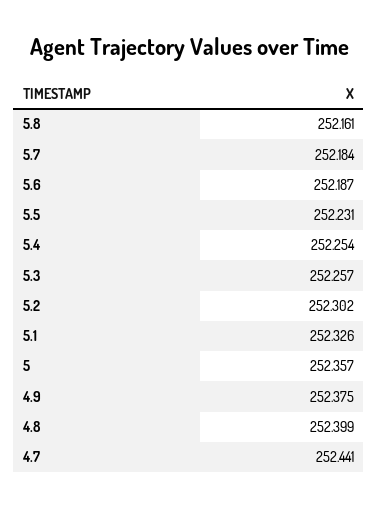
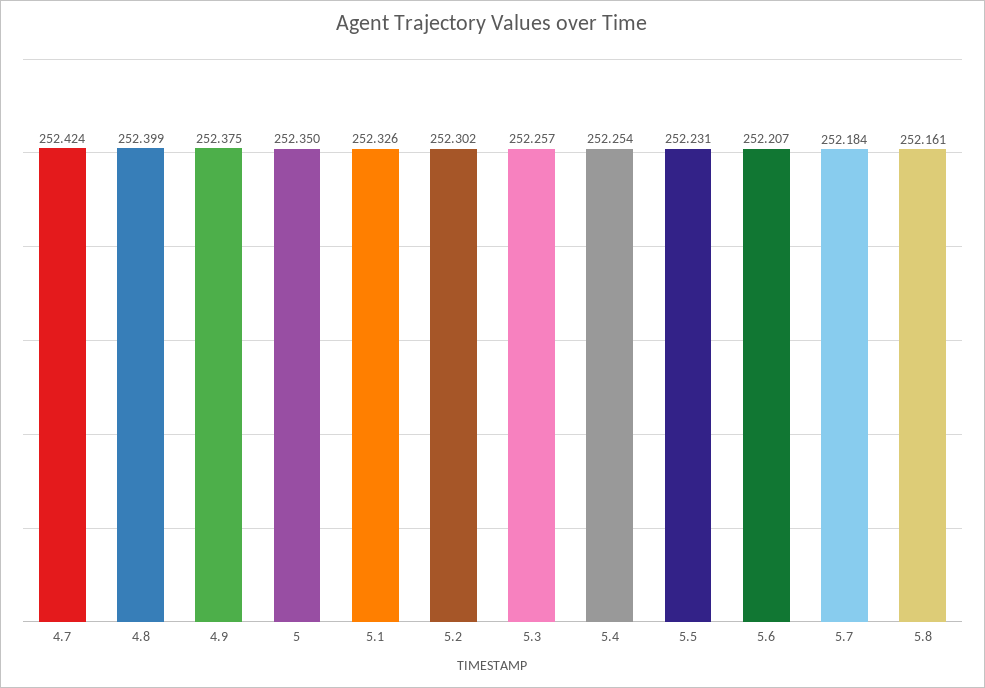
5.6: 252.187 -> 252.207
5: 252.357 -> 252.35
4.7: 252.441 -> 252.424

